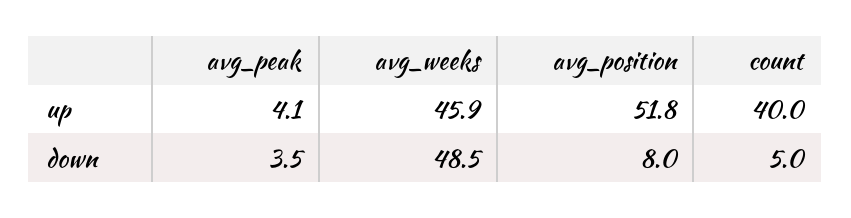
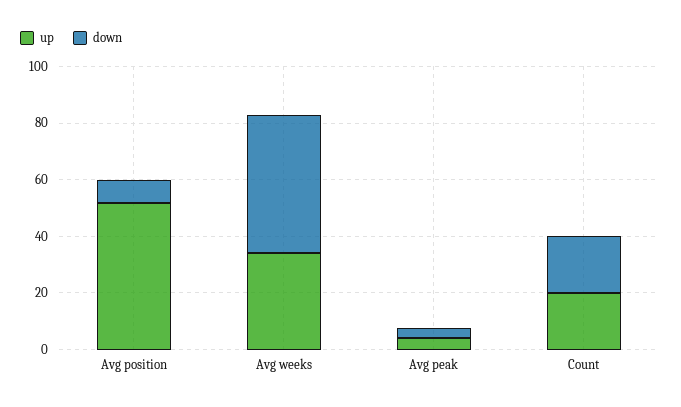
up, avg_weeks: 45.9 -> 35
up, count: 40 -> 20
down, count: 5 -> 20

